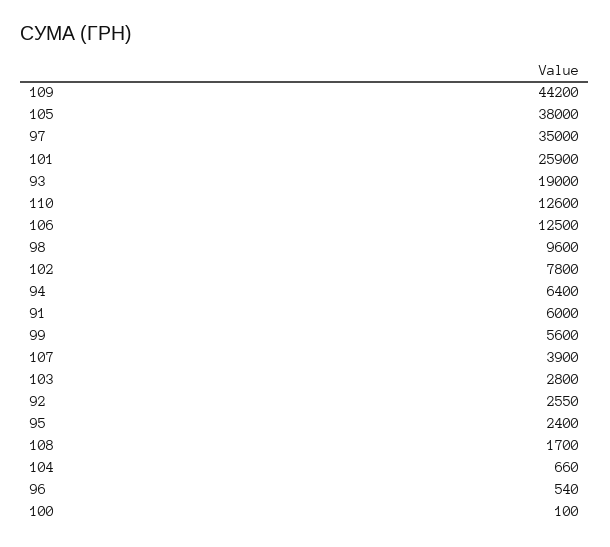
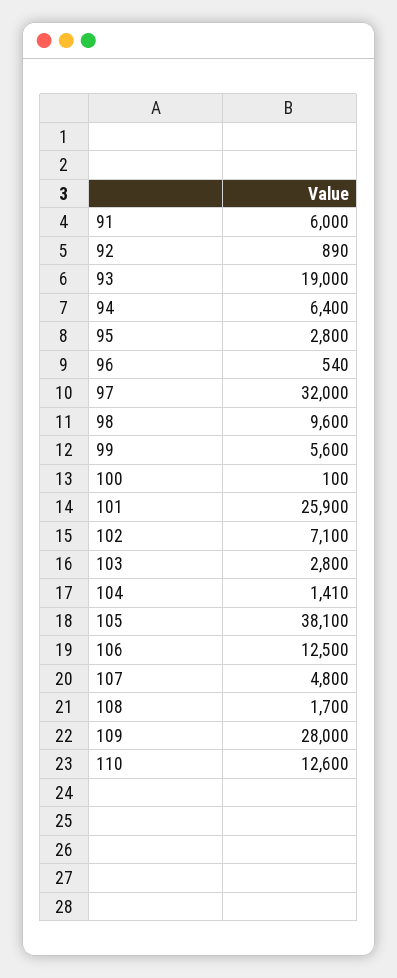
109: 44200 -> 28000
105: 38000 -> 38100
97: 35000 -> 32000
102: 7800 -> 7100
107: 3900 -> 4800
92: 2550 -> 890
95: 2400 -> 2800
104: 660 -> 1410

